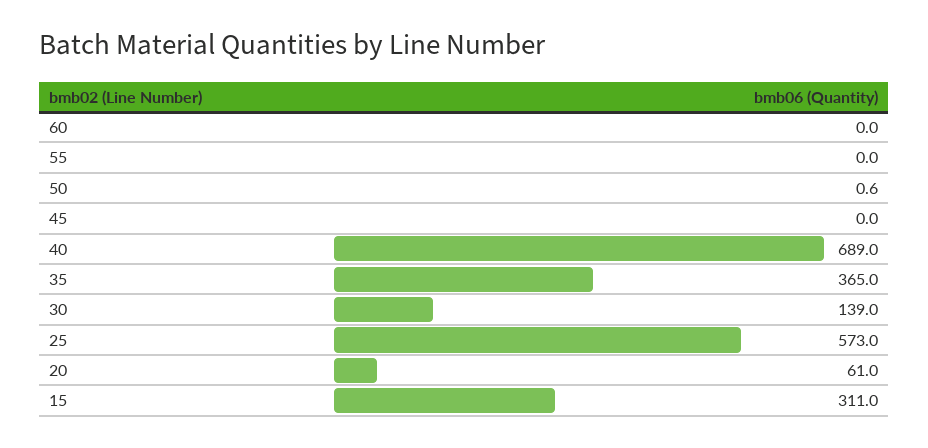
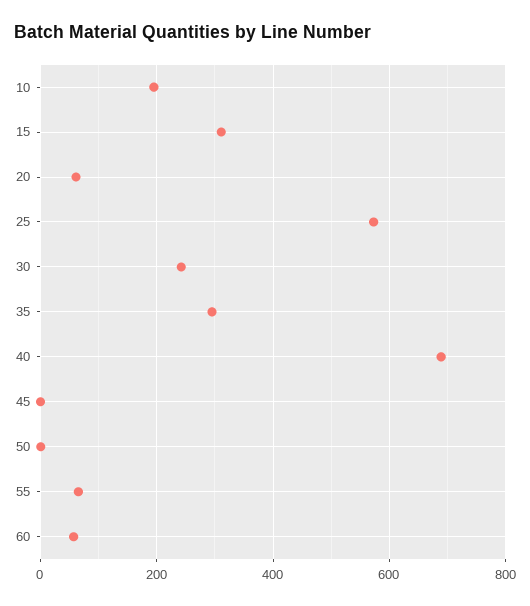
60: 0 -> 60
55: 0 -> 60
35: 365 -> 300
30: 139 -> 240
10: none -> 200

